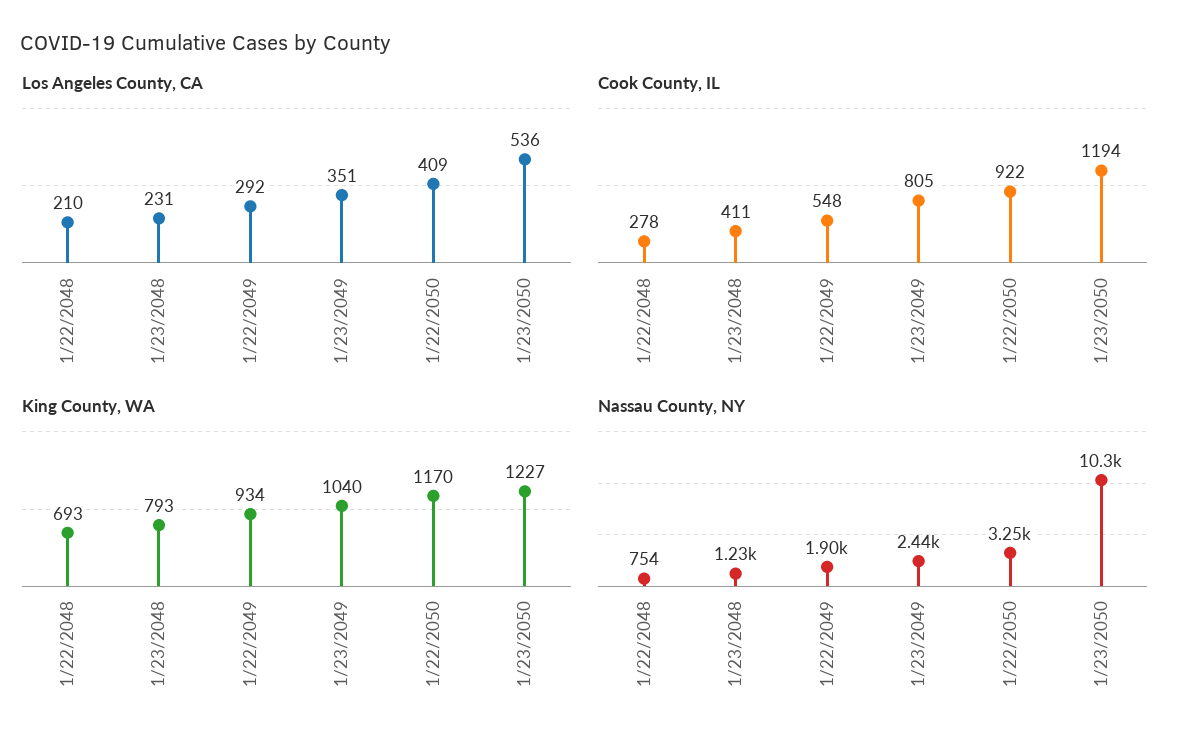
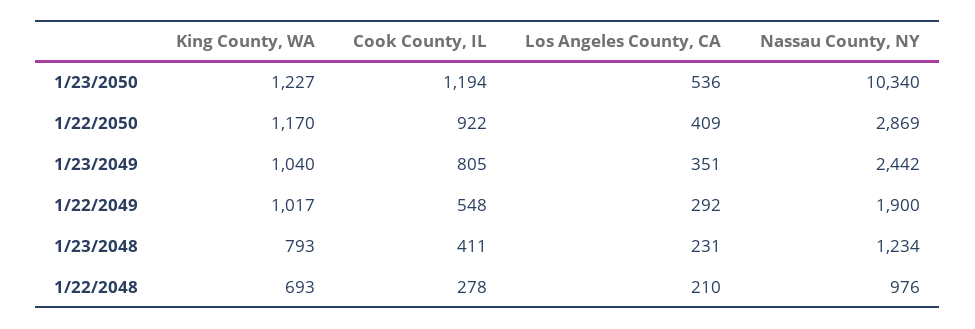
King County, WA, 1/22/2049: 934 -> 1017
Nassau County, NY, 1/22/2048: 754 -> 976
Nassau County, NY, 1/22/2050: 3250 -> 2869

